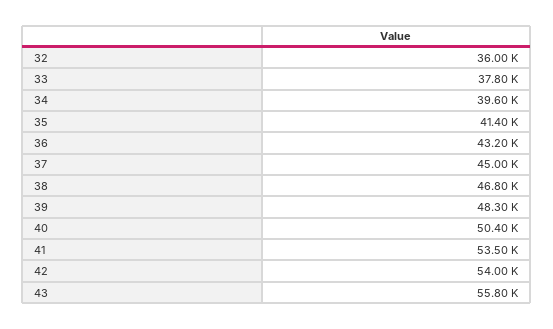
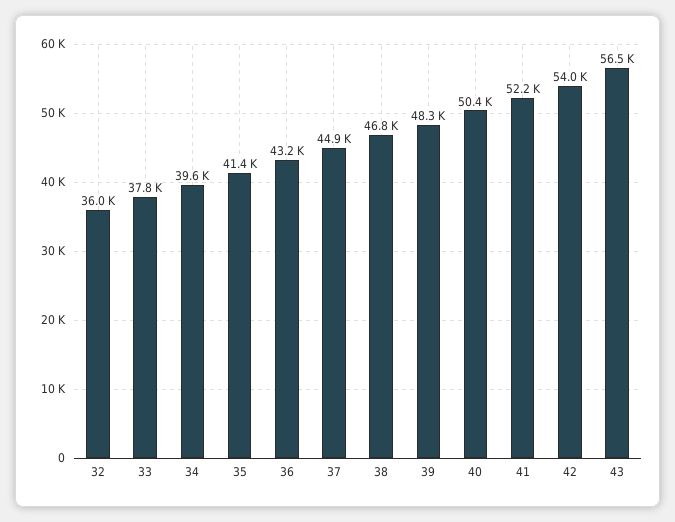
37: 45000 -> 44900
41: 53500 -> 52200
43: 55800 -> 56500

